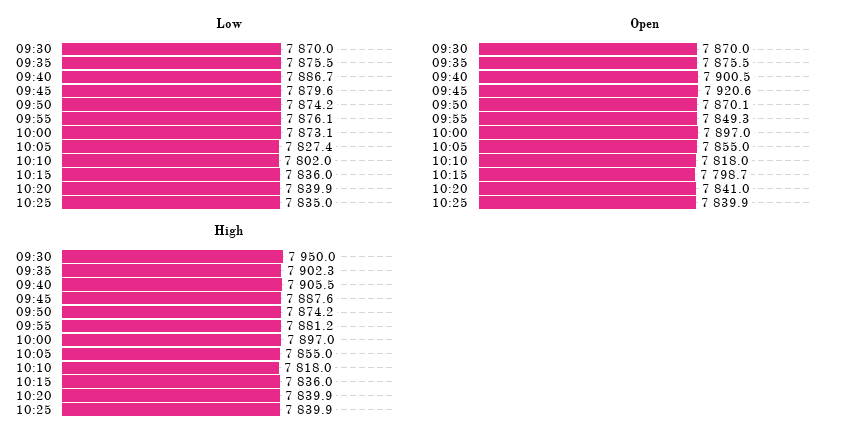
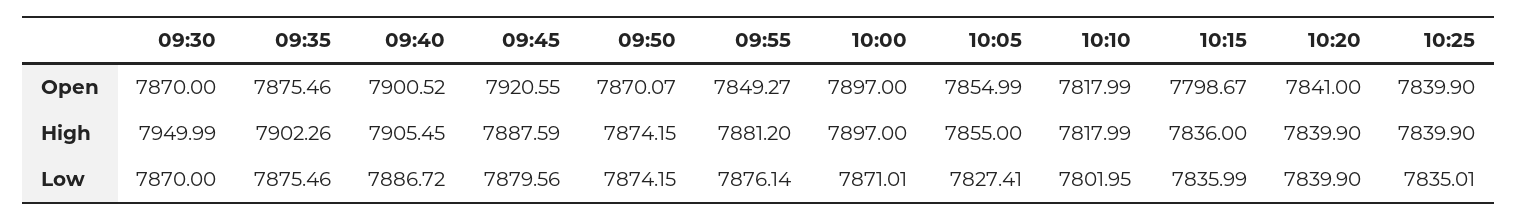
Low, 10:00: 7873.1 -> 7871.01

